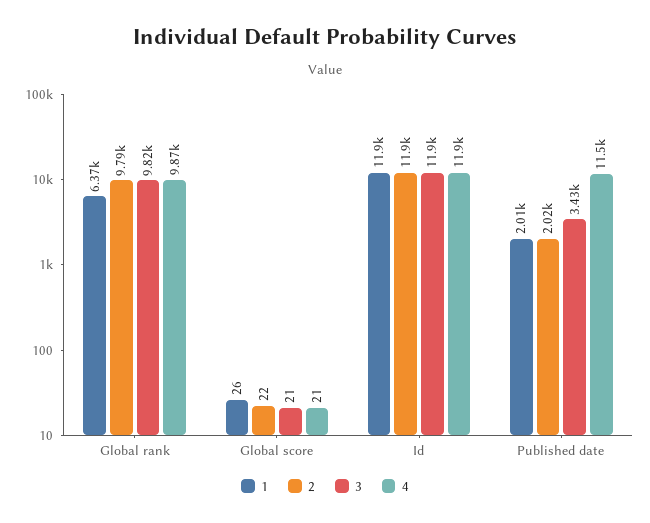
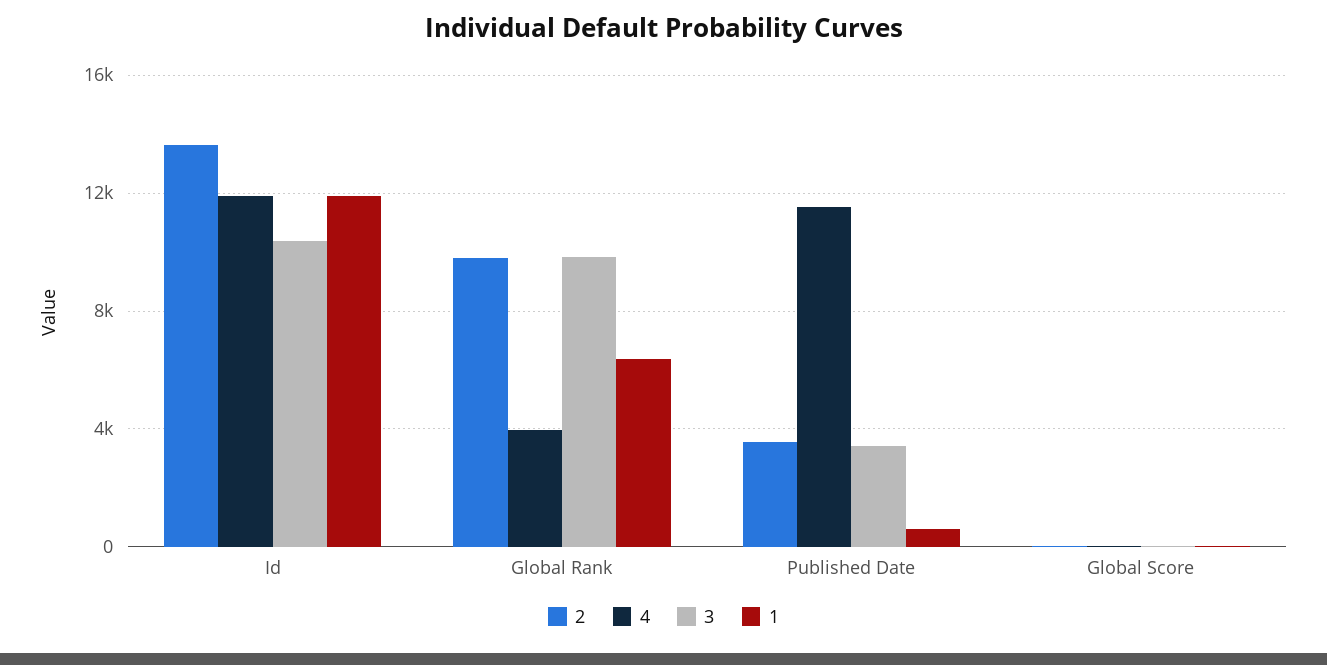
4, Global rank: 9870 -> 4000
2, Id: 11900 -> 13500
3, Id: 11900 -> 10500
1, Published date: 2010 -> 500
2, Published date: 2020 -> 3500

